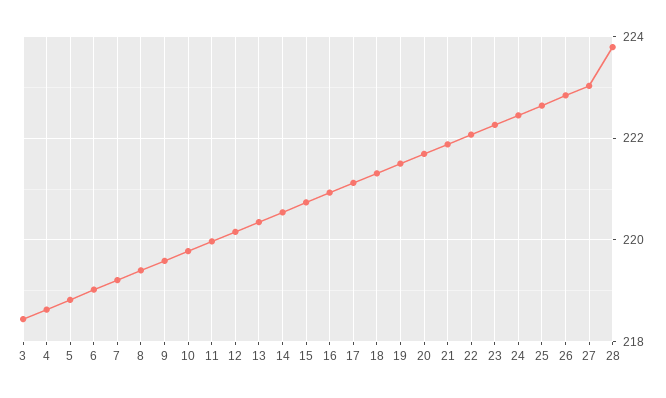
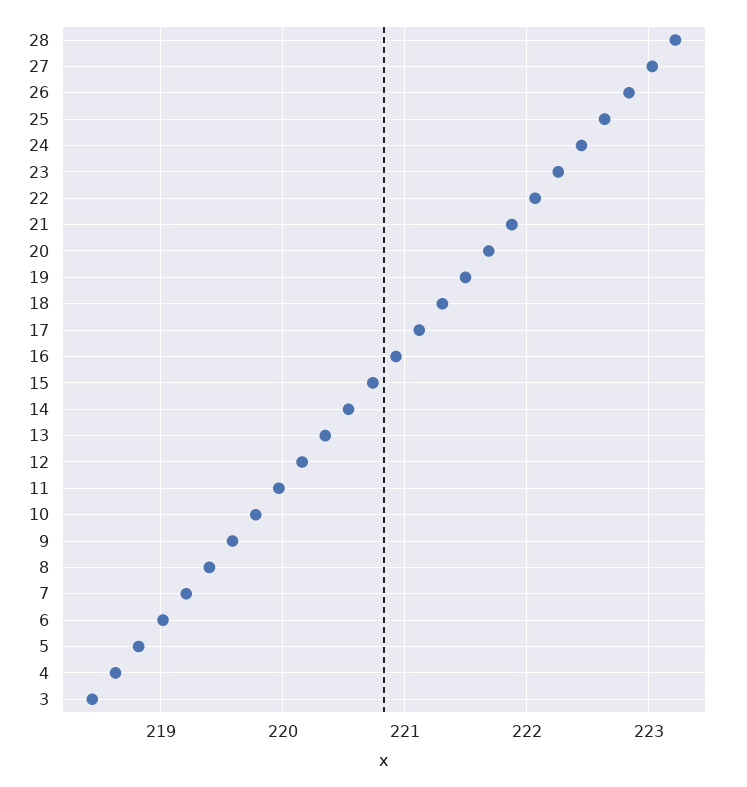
28: 223.8 -> 223.2

